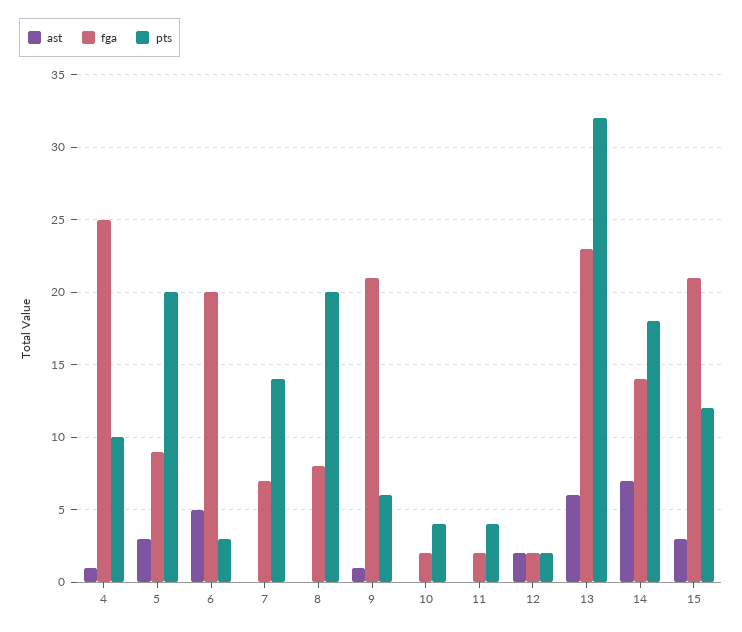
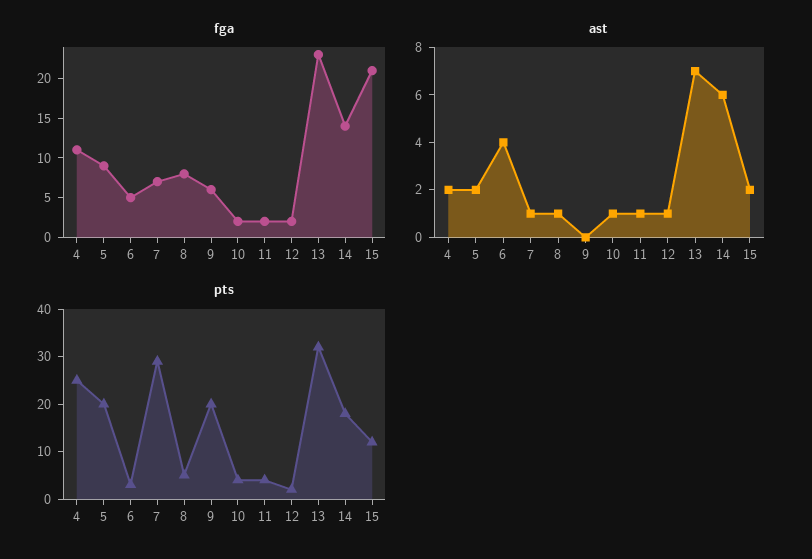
ast, 4: 1 -> 2
fga, 4: 25 -> 10
pts, 4: 10 -> 25
ast, 5: 3 -> 2
ast, 6: 5 -> 4
fga, 6: 20 -> 5
ast, 7: 0 -> 1
pts, 7: 14 -> 30
ast, 8: 0 -> 1
pts, 8: 20 -> 5
ast, 9: 1 -> 0
fga, 9: 21 -> 5
pts, 9: 6 -> 20
ast, 10: 0 -> 1
ast, 11: 0 -> 1
ast, 12: 2 -> 1
ast, 13: 6 -> 7
ast, 14: 7 -> 6
ast, 15: 3 -> 2

